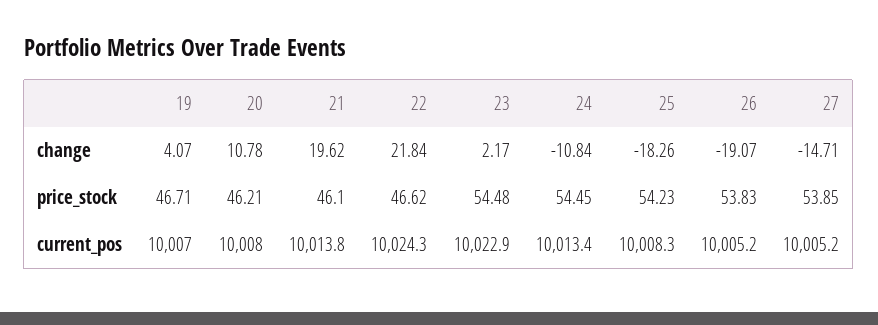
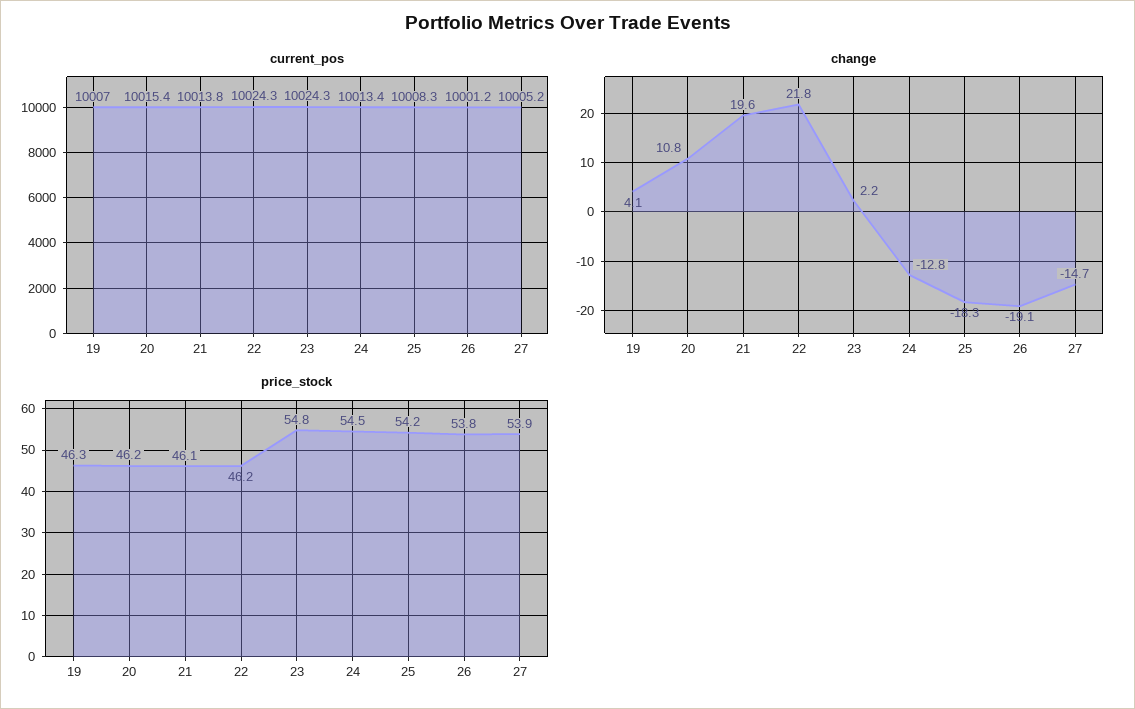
change, 24: -10.84 -> -12.8
price_stock, 19: 46.71 -> 46.3
price_stock, 22: 46.62 -> 46.2
price_stock, 23: 54.48 -> 54.8
current_pos, 20: 10008 -> 10015.4
current_pos, 23: 10022.9 -> 10024.3
current_pos, 26: 10005.2 -> 10001.2

